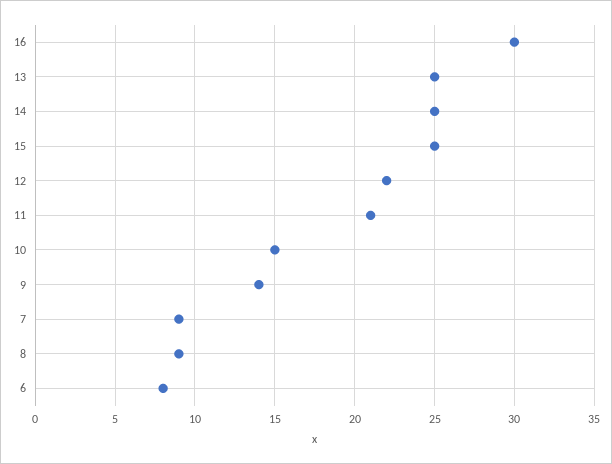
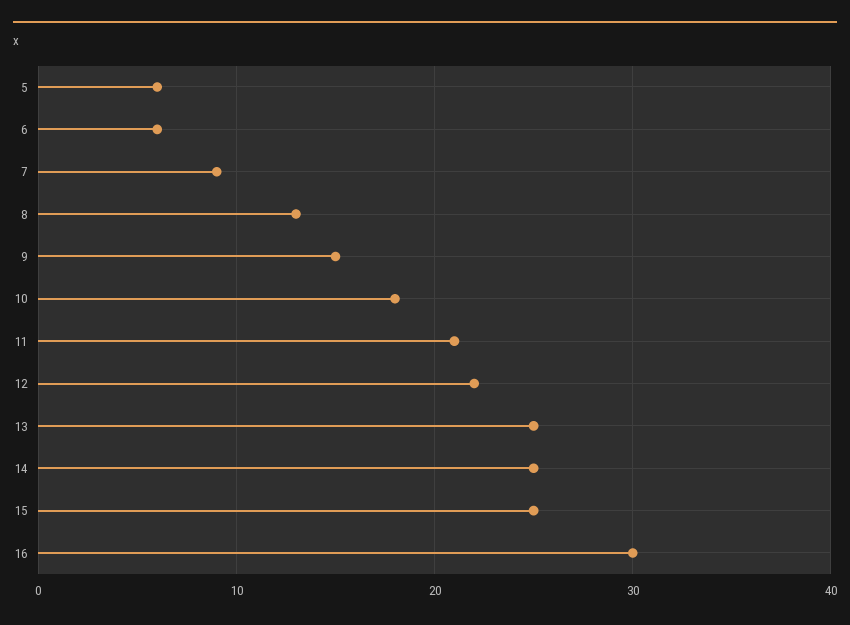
10: 15 -> 18
9: 14 -> 15
8: 9 -> 13
6: 8 -> 6
5: none -> 6

